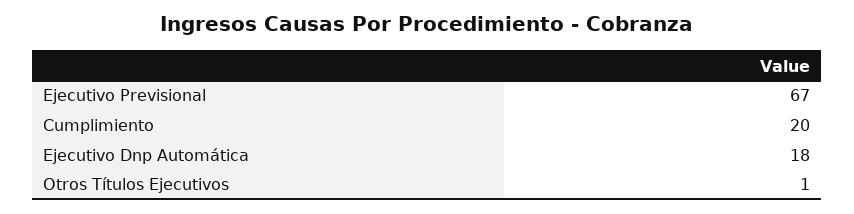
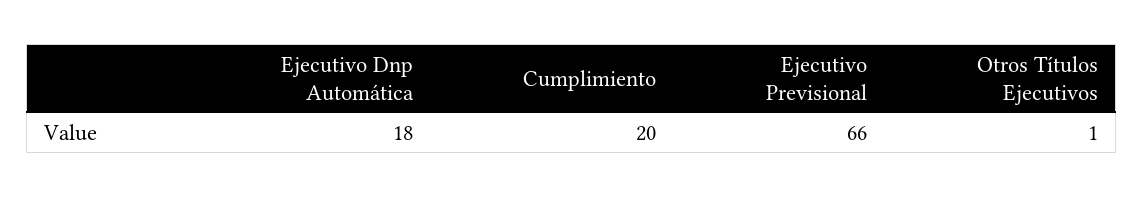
Ejecutivo Previsional: 67 -> 66

